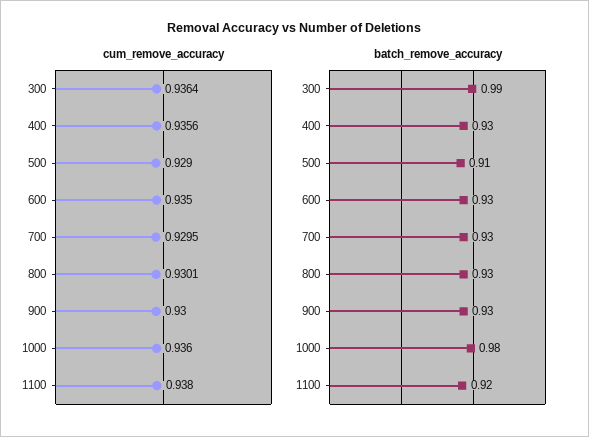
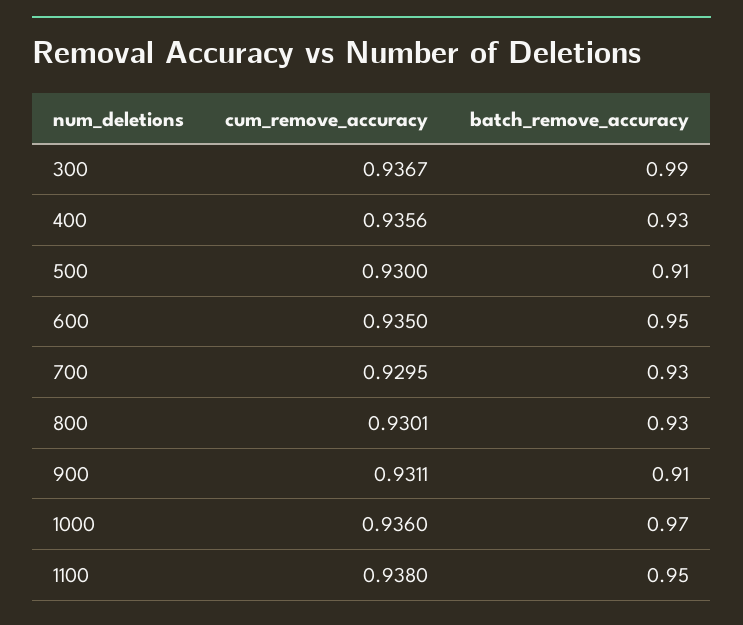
cum_remove_accuracy, 300: 0.9364 -> 0.9367
cum_remove_accuracy, 500: 0.929 -> 0.93
cum_remove_accuracy, 900: 0.93 -> 0.9311
batch_remove_accuracy, 600: 0.93 -> 0.95
batch_remove_accuracy, 900: 0.93 -> 0.91
batch_remove_accuracy, 1000: 0.98 -> 0.97
batch_remove_accuracy, 1100: 0.92 -> 0.95

